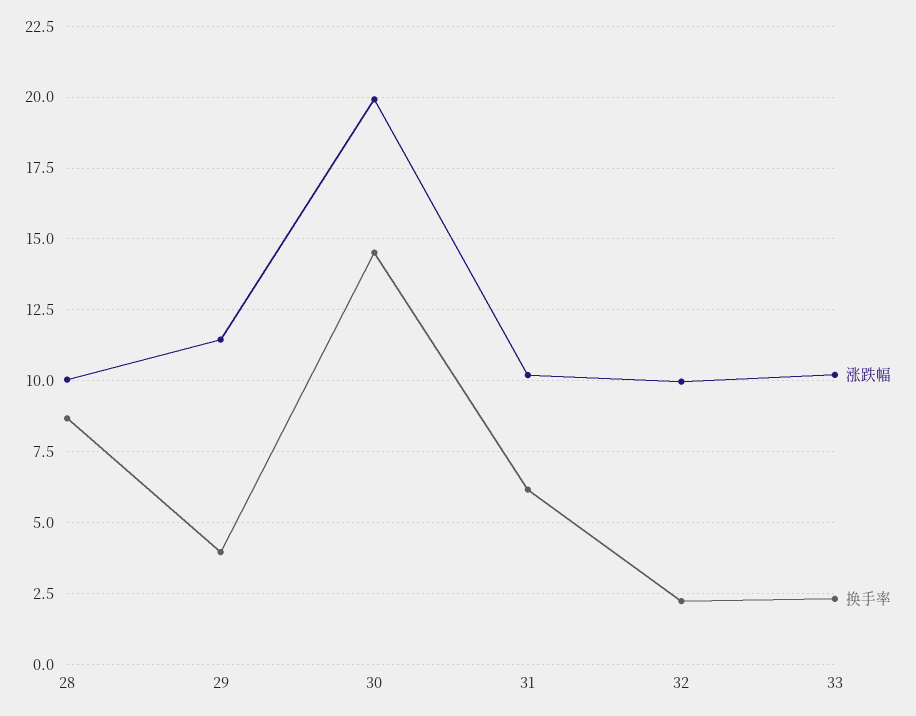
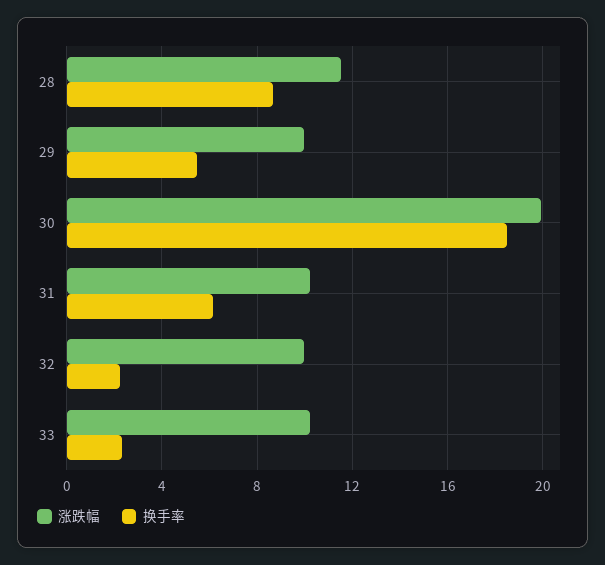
涨跌幅, 28: 10 -> 11.5
涨跌幅, 29: 11.5 -> 10
换手率, 29: 4 -> 5.5
换手率, 30: 14.5 -> 18.5

